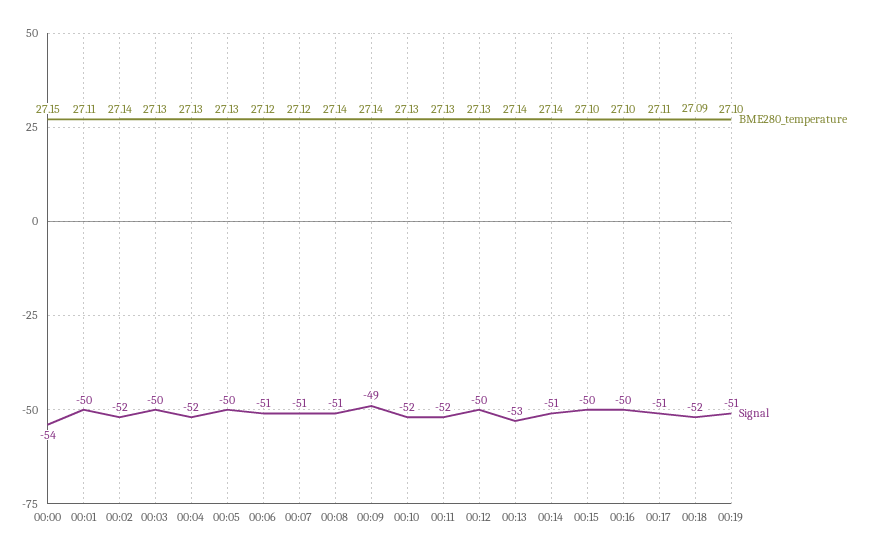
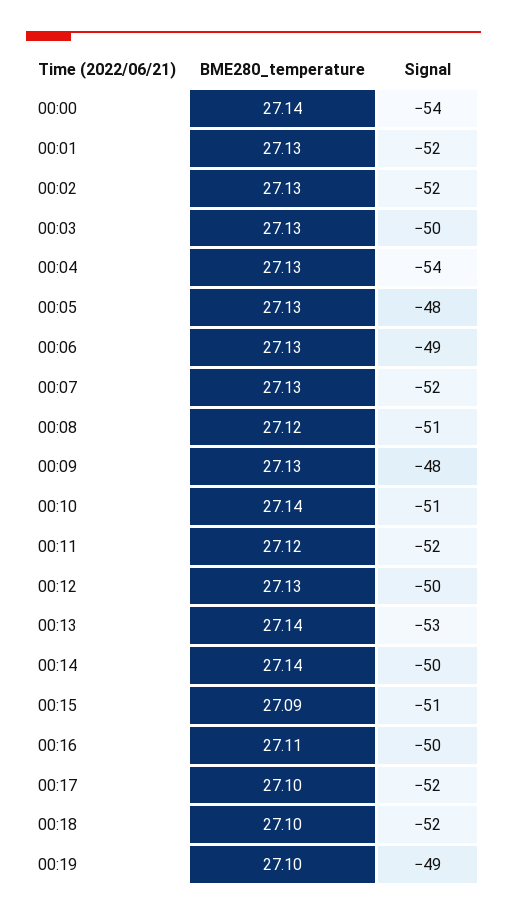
BME280_temperature, 00:00: 27.15 -> 27.14
BME280_temperature, 00:01: 27.11 -> 27.13
Signal, 00:01: -50 -> -52
BME280_temperature, 00:02: 27.14 -> 27.13
Signal, 00:04: -52 -> -54
Signal, 00:05: -50 -> -48
BME280_temperature, 00:06: 27.12 -> 27.13
Signal, 00:06: -51 -> -49
BME280_temperature, 00:07: 27.12 -> 27.13
Signal, 00:07: -51 -> -52
BME280_temperature, 00:08: 27.14 -> 27.12
BME280_temperature, 00:09: 27.14 -> 27.13
Signal, 00:09: -49 -> -48
BME280_temperature, 00:10: 27.13 -> 27.14
Signal, 00:10: -52 -> -51
BME280_temperature, 00:11: 27.13 -> 27.12
Signal, 00:14: -51 -> -50
BME280_temperature, 00:15: 27.1 -> 27.09
Signal, 00:15: -50 -> -51
BME280_temperature, 00:16: 27.1 -> 27.11
BME280_temperature, 00:17: 27.11 -> 27.1
Signal, 00:17: -51 -> -52
BME280_temperature, 00:18: 27.09 -> 27.1
Signal, 00:19: -51 -> -49

